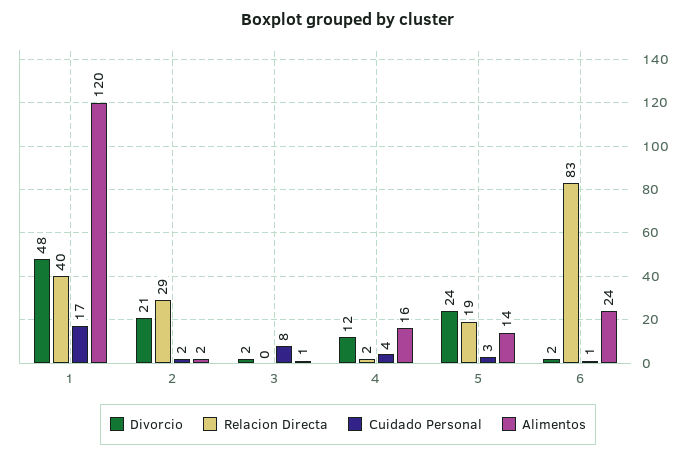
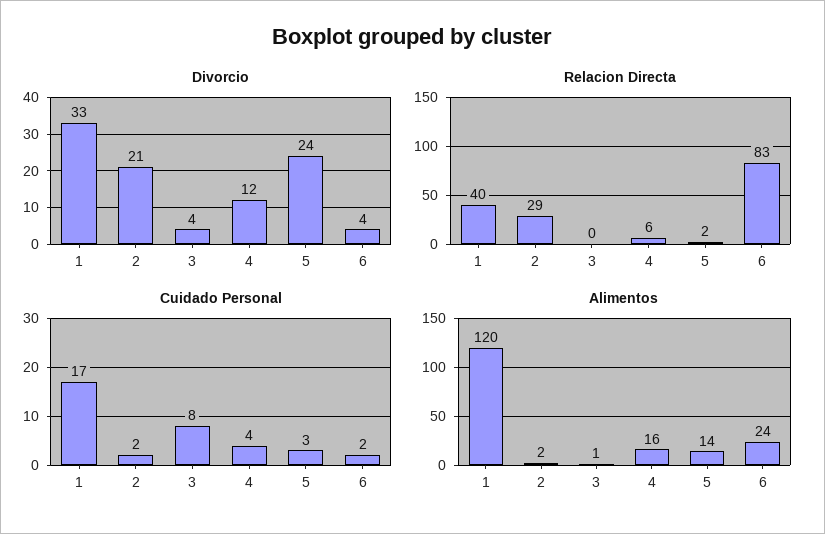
Divorcio, 1: 48 -> 33
Divorcio, 3: 2 -> 4
Relacion Directa, 4: 2 -> 6
Relacion Directa, 5: 19 -> 2
Divorcio, 6: 2 -> 4
Cuidado Personal, 6: 1 -> 2

